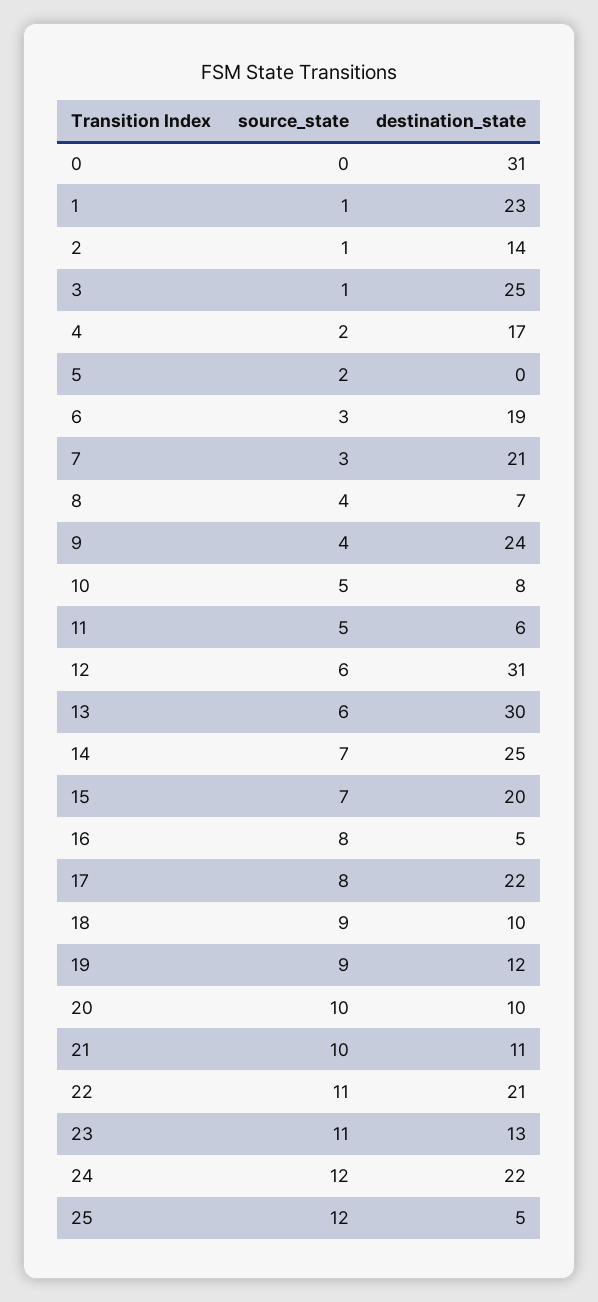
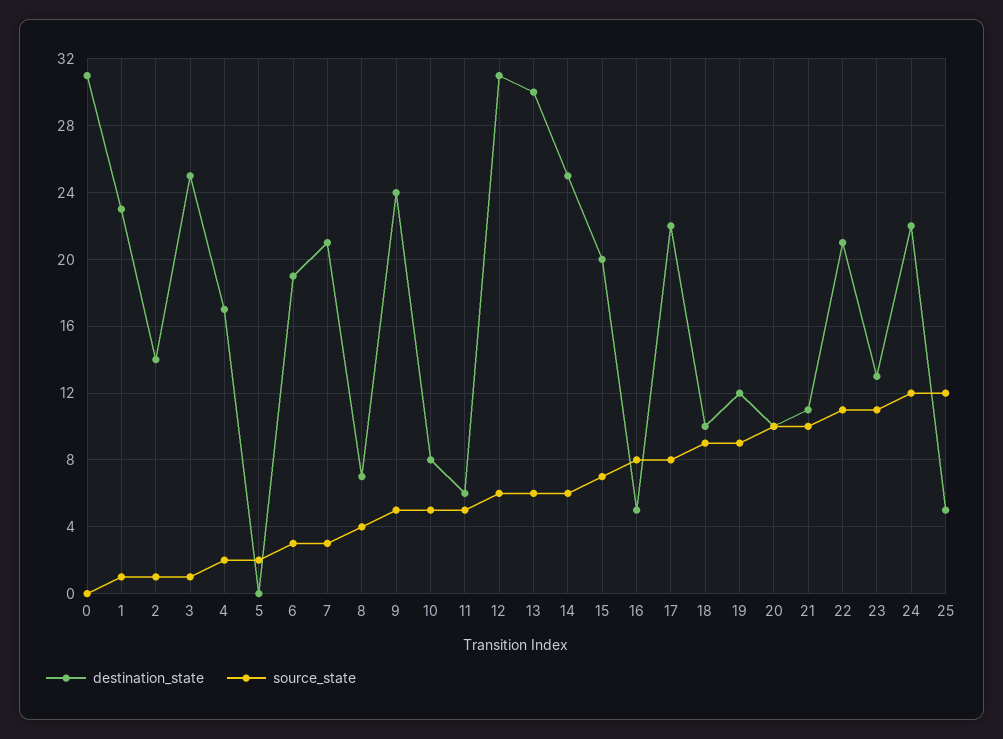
source_state, 9: 4 -> 5
source_state, 14: 7 -> 6

